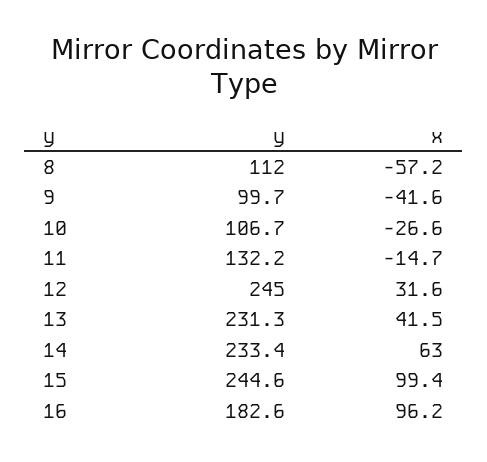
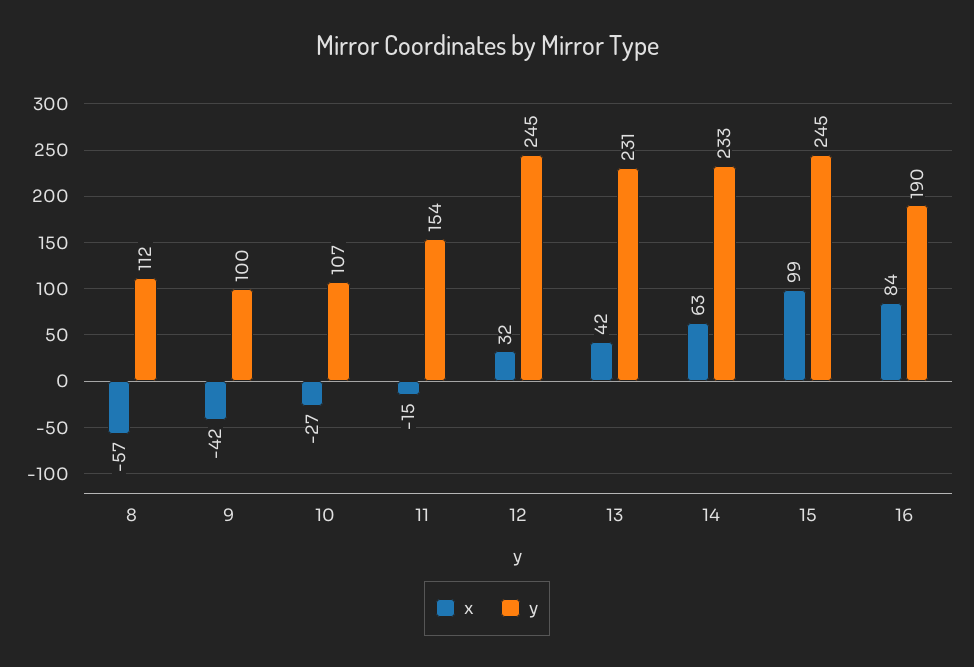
y, 11: 132.2 -> 154
y, 16: 182.6 -> 190
x, 16: 96.2 -> 84

